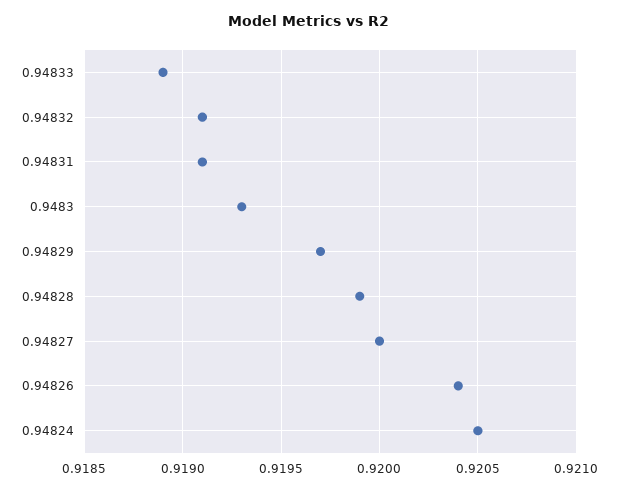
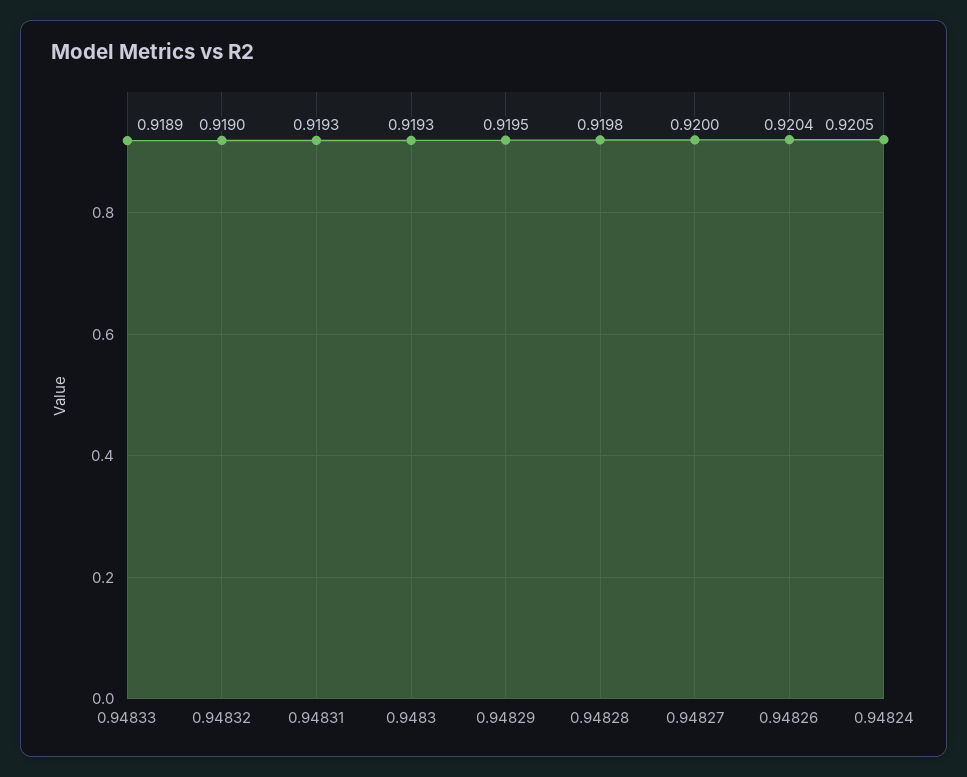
0.94832: 0.9191 -> 0.919
0.94831: 0.9191 -> 0.9193
0.94829: 0.9197 -> 0.9195
0.94828: 0.9199 -> 0.9198

